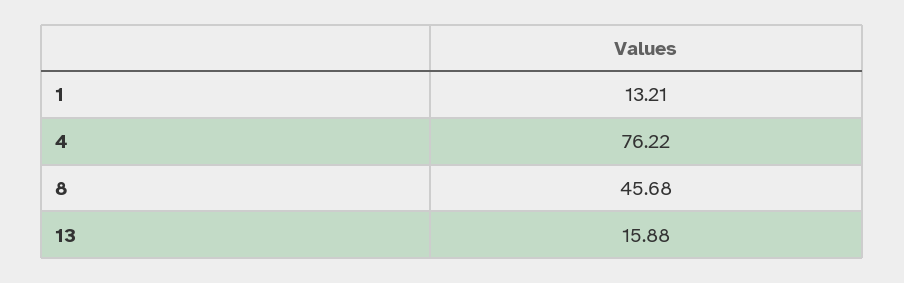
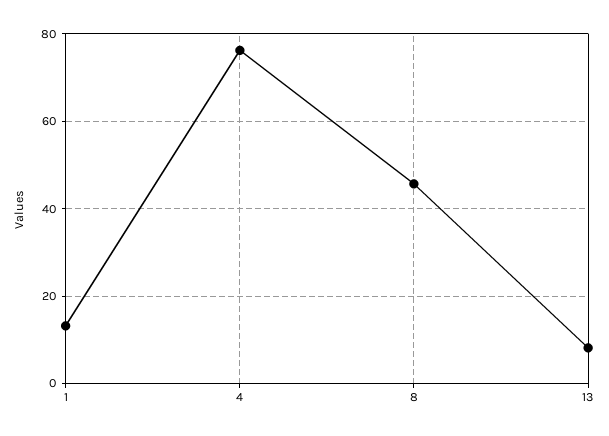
13: 15.88 -> 8

